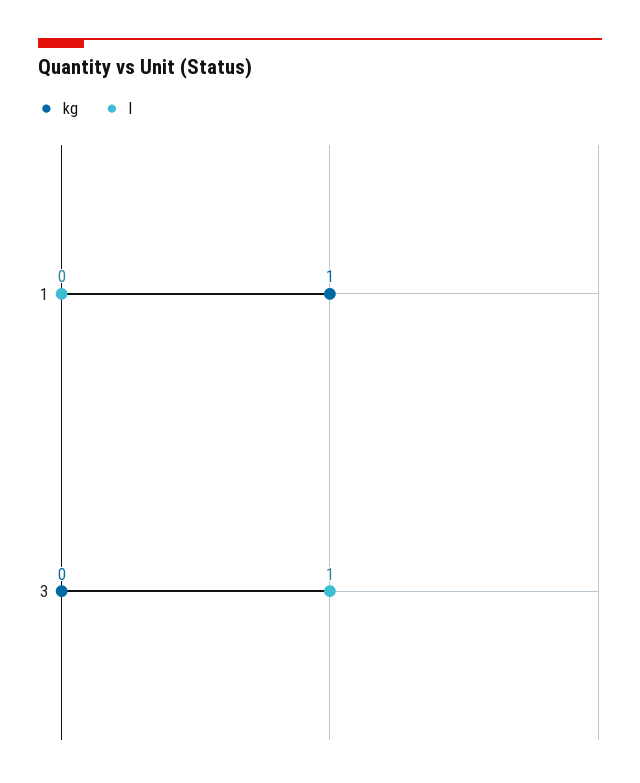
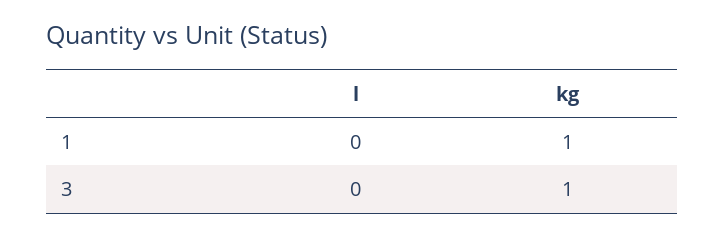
kg, 3: 0 -> 1
l, 3: 1 -> 0

